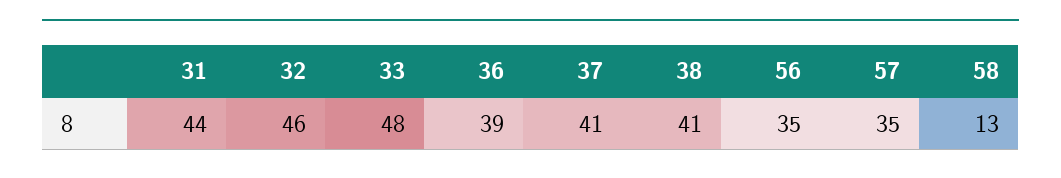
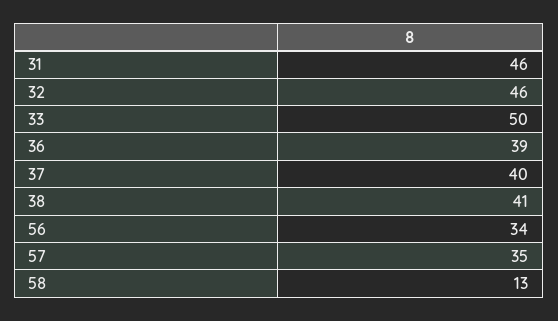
31: 44 -> 46
33: 48 -> 50
37: 41 -> 40
56: 35 -> 34

